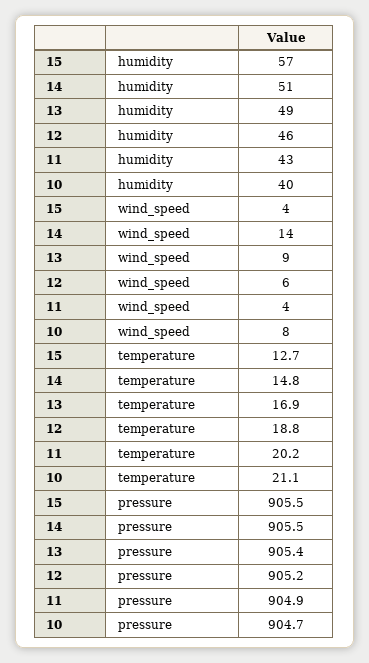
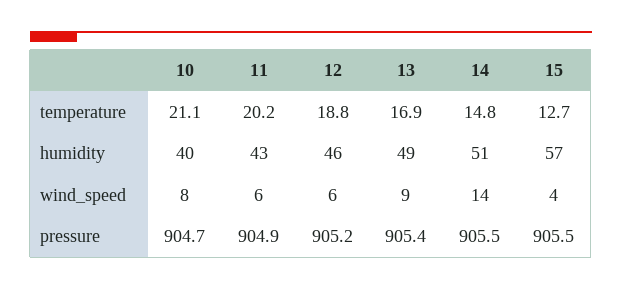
11, wind_speed: 4 -> 6

